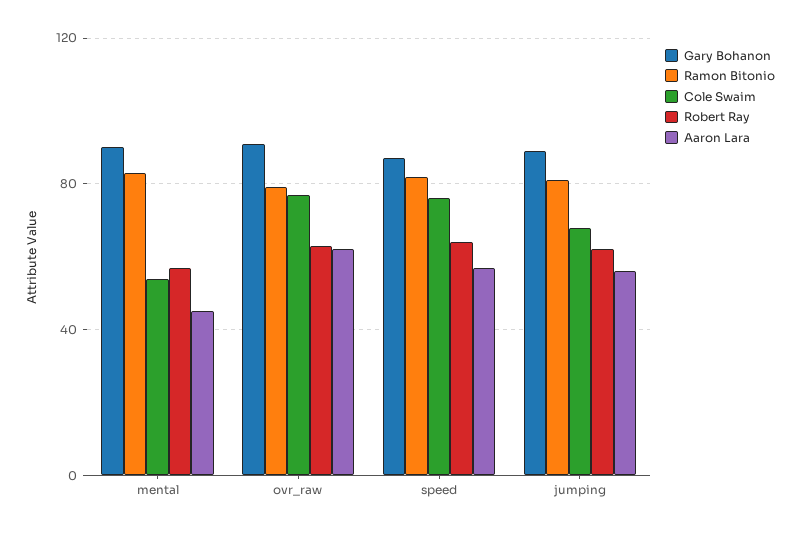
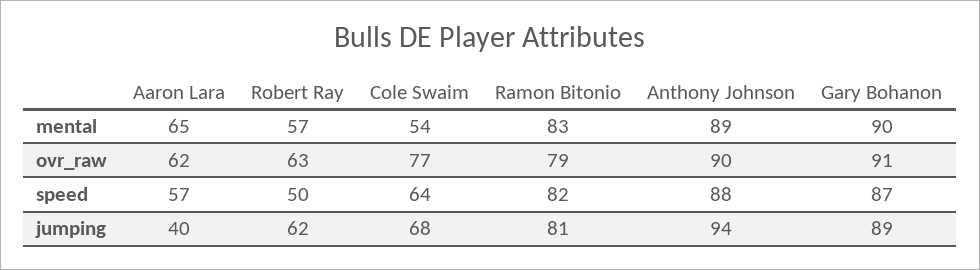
Aaron Lara, mental: 45 -> 65
Cole Swaim, speed: 75 -> 64
Robert Ray, speed: 65 -> 50
Aaron Lara, jumping: 55 -> 40
Anthony Johnson, mental: none -> 89
Anthony Johnson, ovr_raw: none -> 90
Anthony Johnson, speed: none -> 88
Anthony Johnson, jumping: none -> 94

